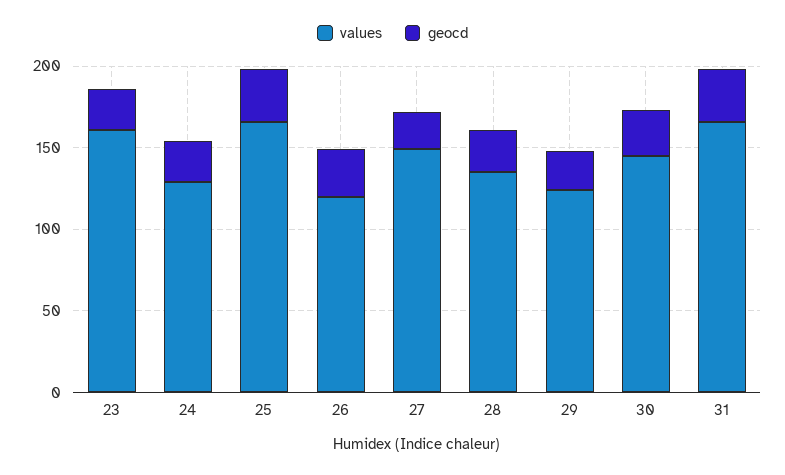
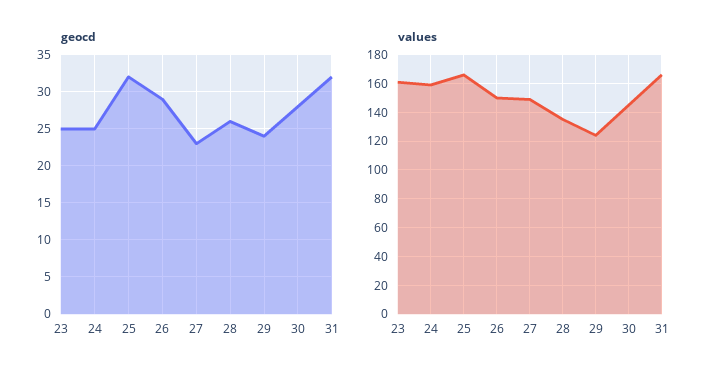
values, 24: 130 -> 160
values, 26: 120 -> 150

